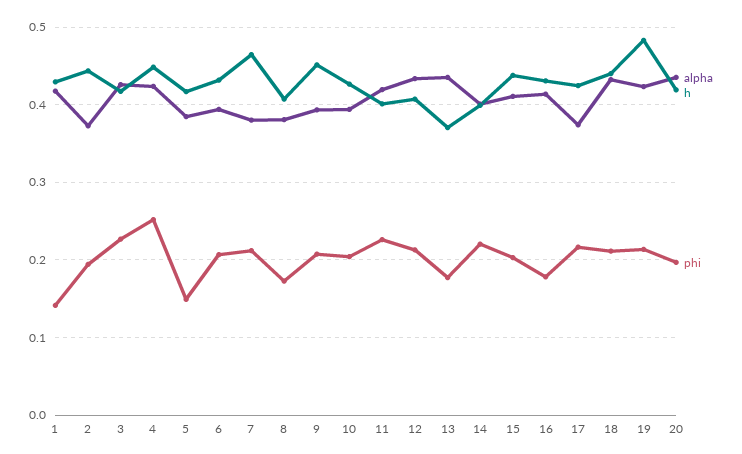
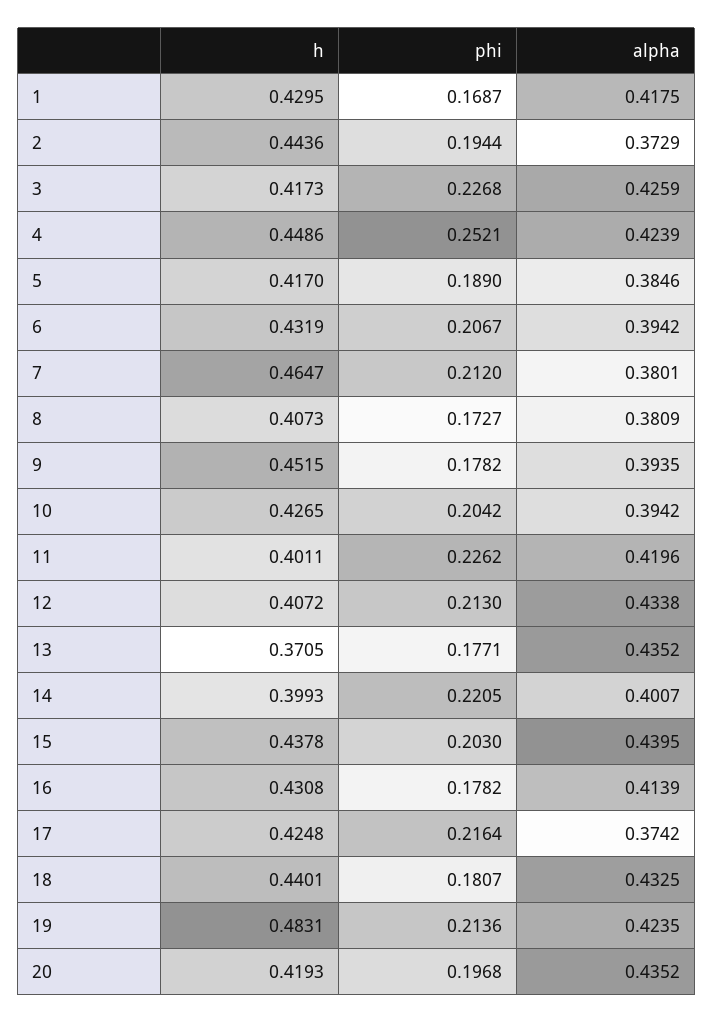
phi, 1: 0.14 -> 0.1687
phi, 5: 0.15 -> 0.189
phi, 9: 0.21 -> 0.1782
alpha, 15: 0.41 -> 0.4395
phi, 18: 0.21 -> 0.1807

